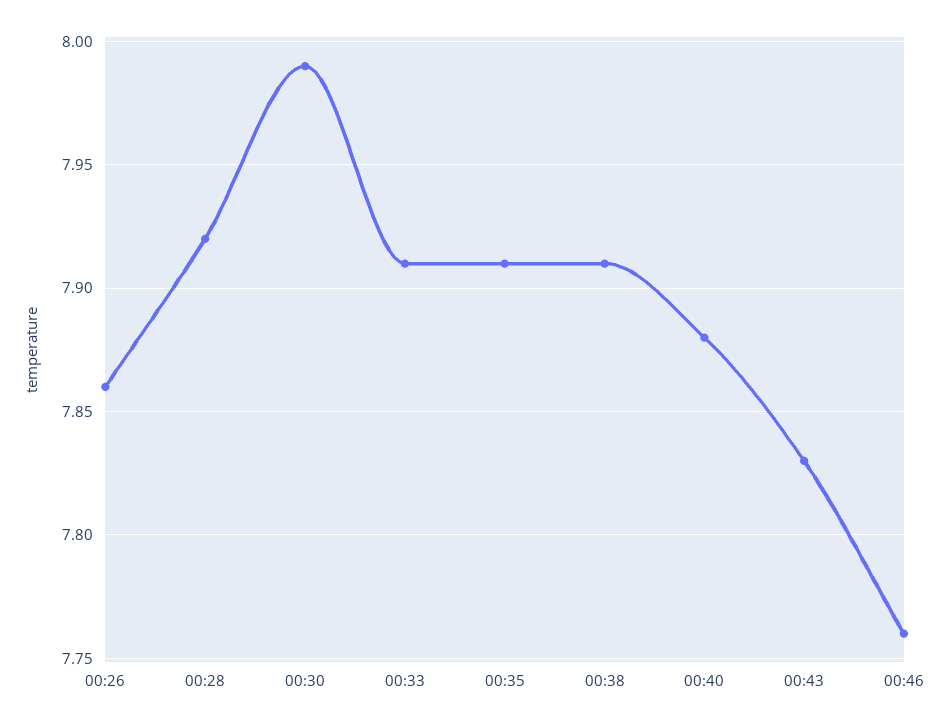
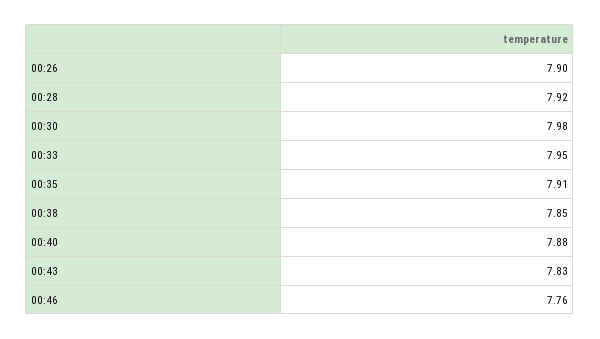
00:26: 7.86 -> 7.9
00:30: 7.99 -> 7.98
00:33: 7.91 -> 7.95
00:38: 7.91 -> 7.85

